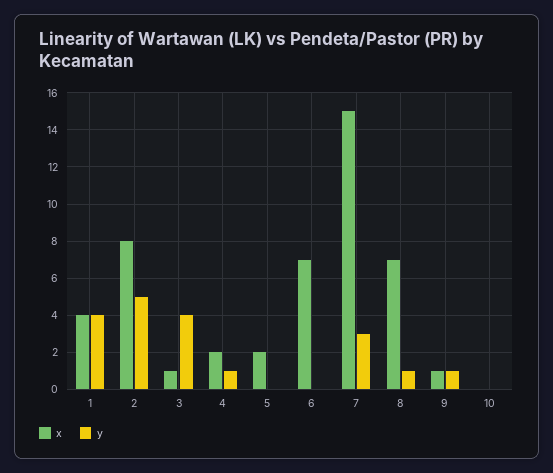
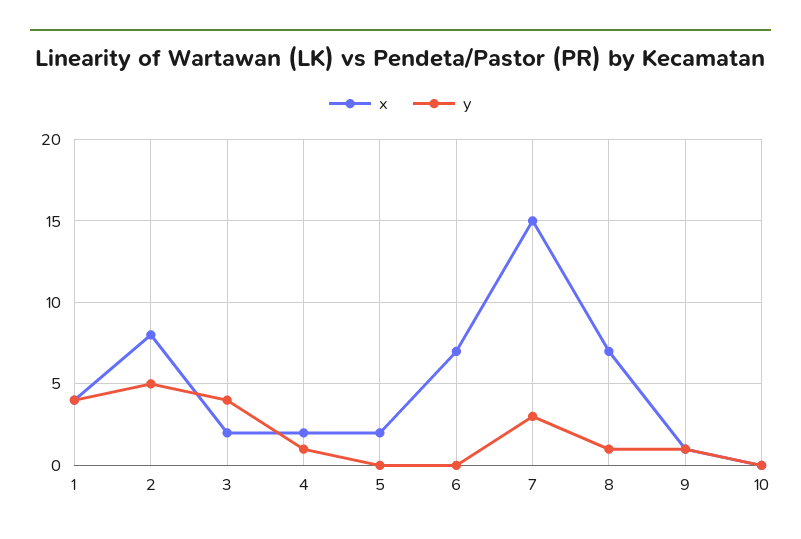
x, 3: 1 -> 2

